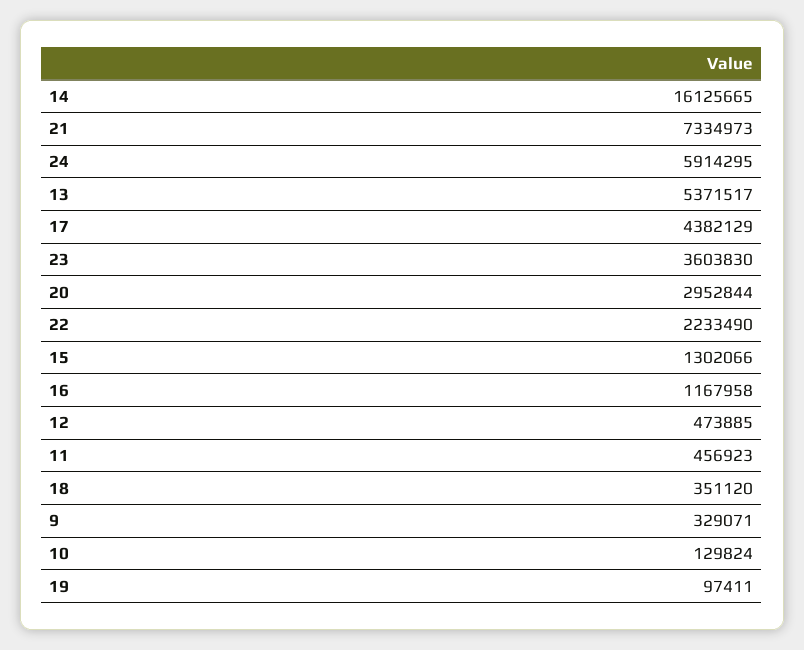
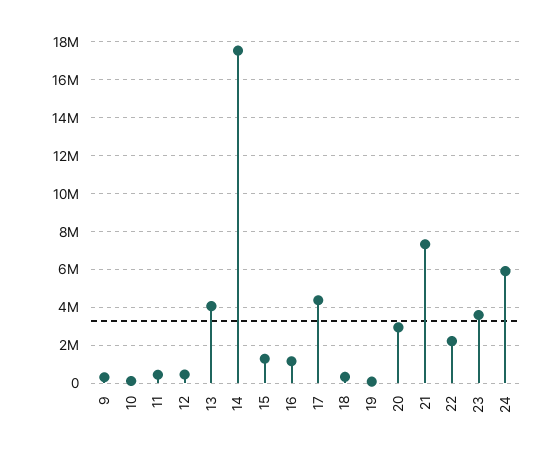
14: 16125665 -> 17500000
13: 5371517 -> 4000000

